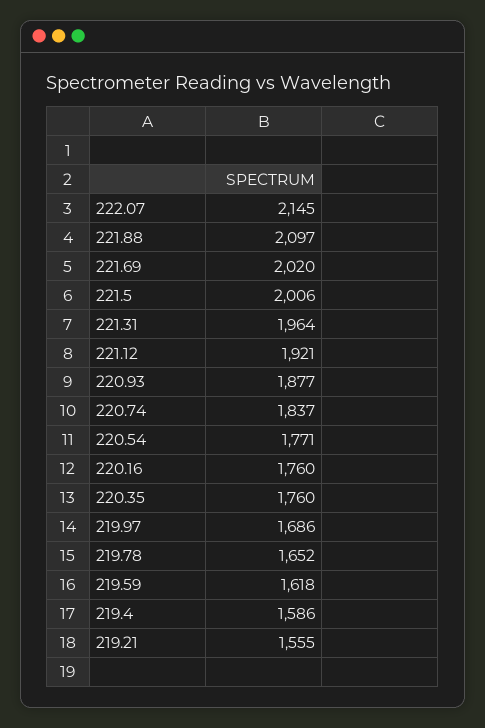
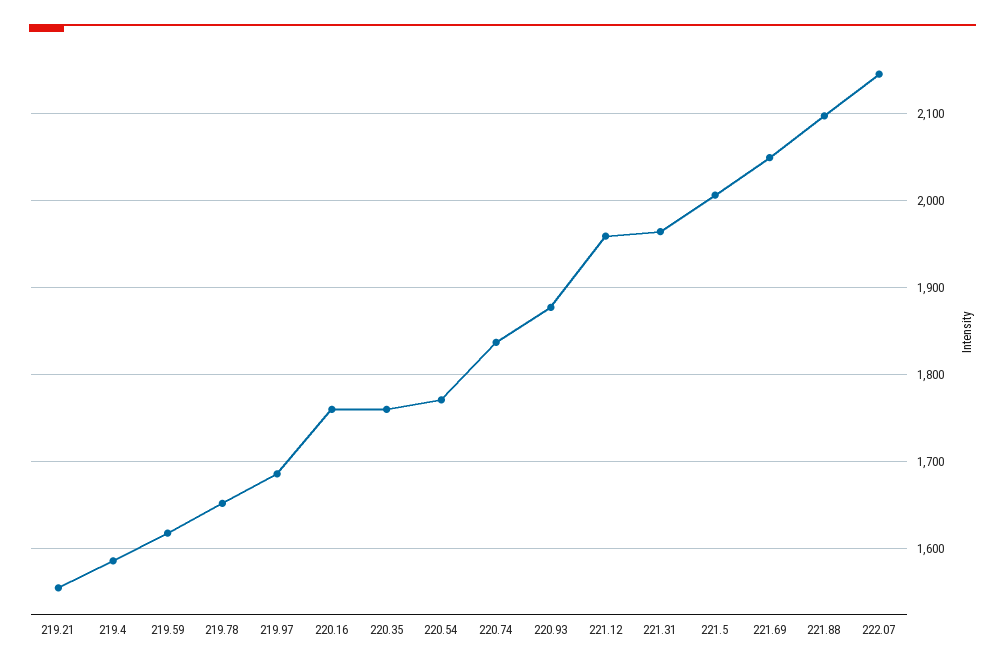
221.69: 2020 -> 2050
221.12: 1921 -> 1960

